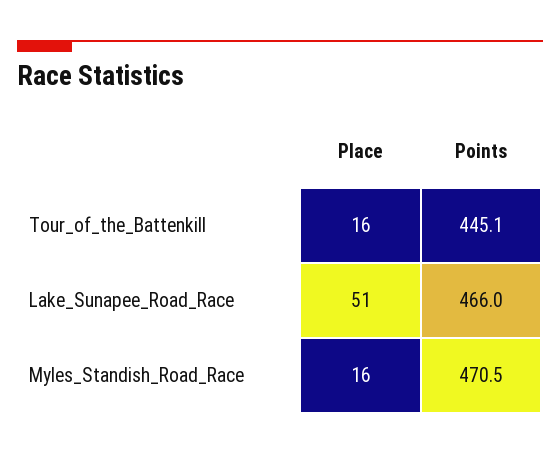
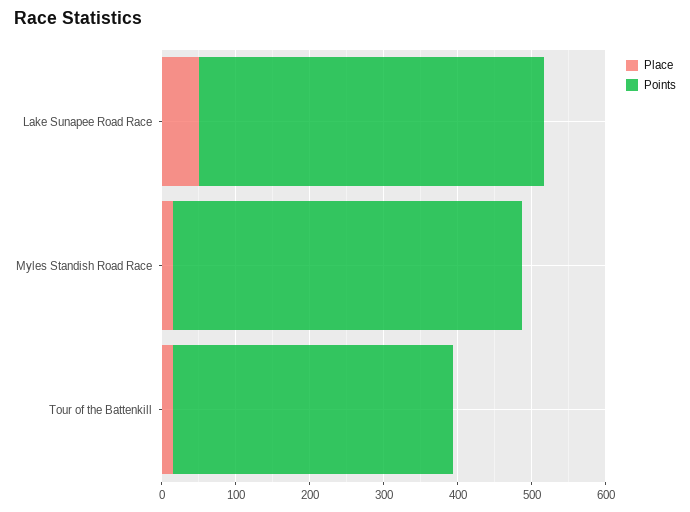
Points, Tour_of_the_Battenkill: 445.1 -> 380

